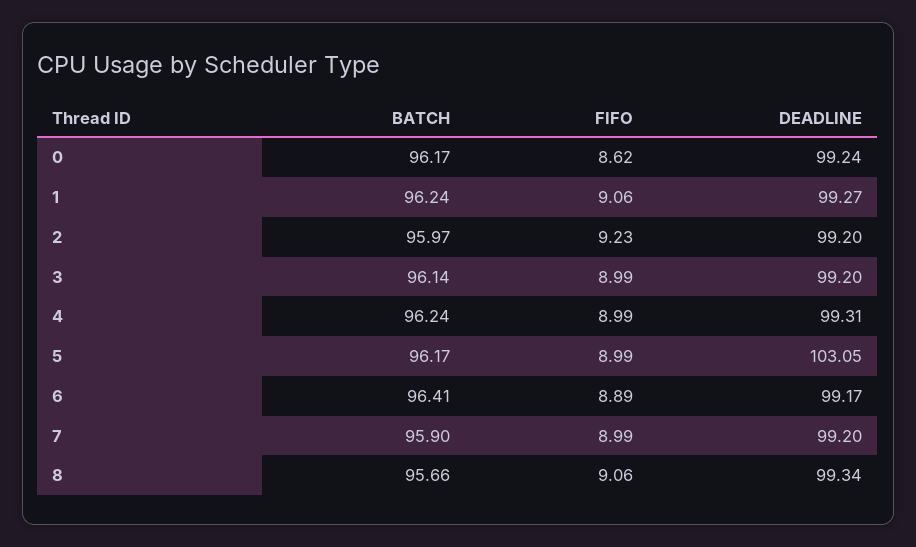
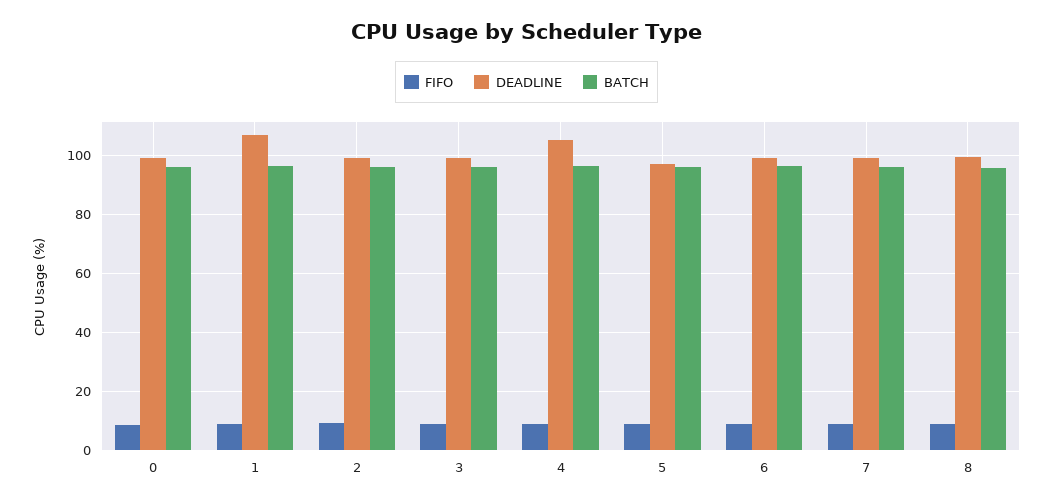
DEADLINE, 1: 99.27 -> 107.5
DEADLINE, 4: 99.31 -> 105
DEADLINE, 5: 103.05 -> 97.5

